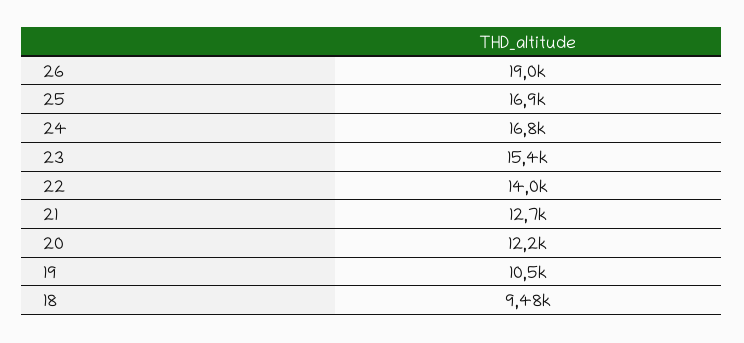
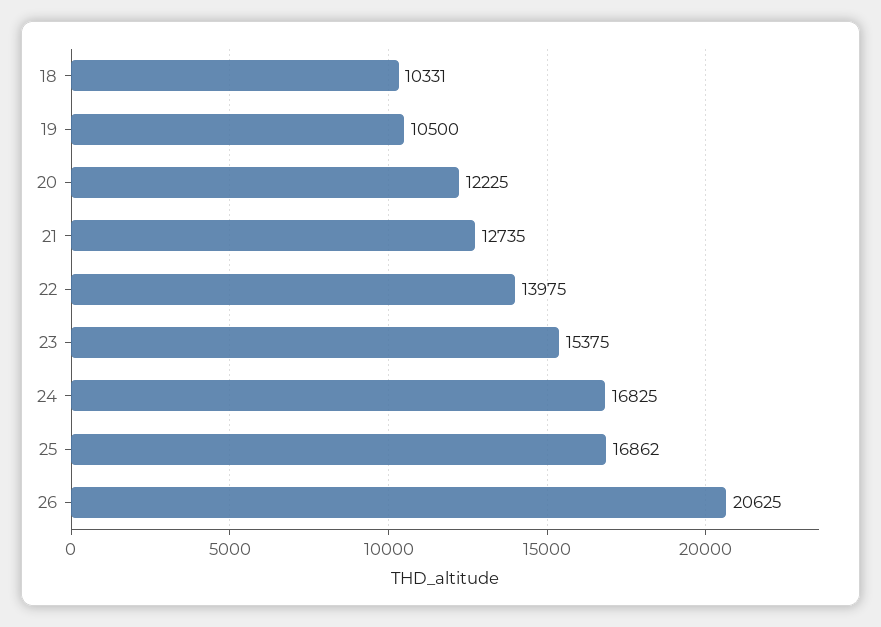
26: 19000 -> 20625
18: 9480 -> 10331

